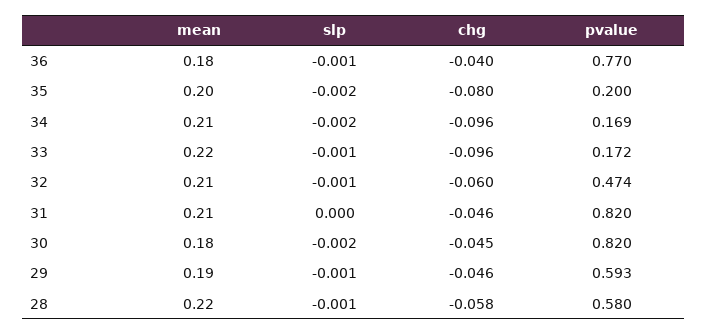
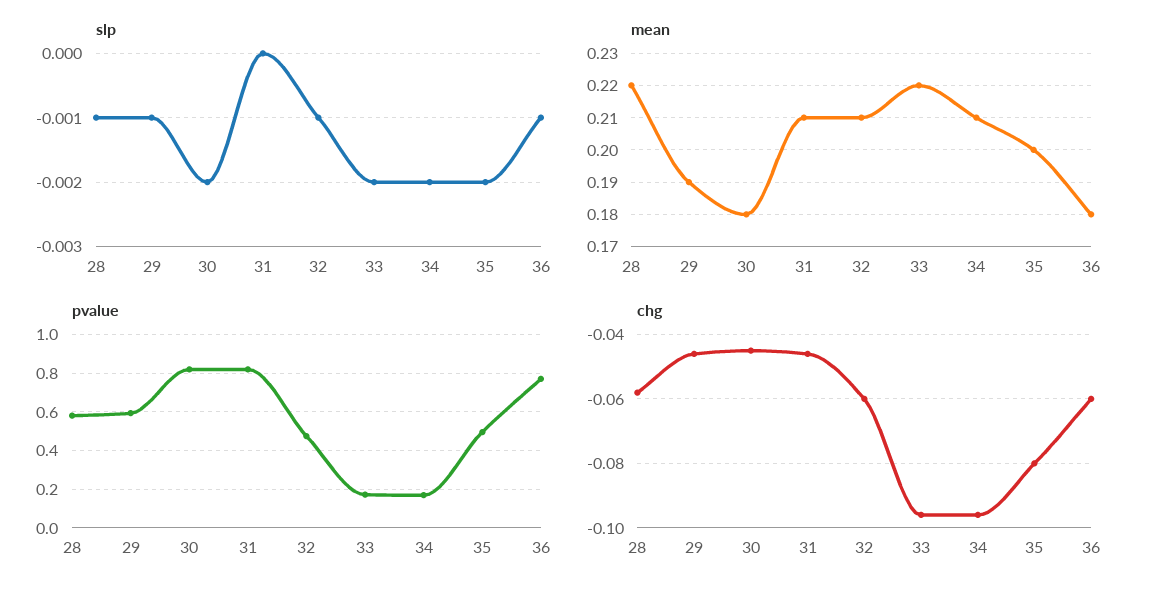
chg, 36: -0.04 -> -0.06
pvalue, 35: 0.2 -> 0.5
slp, 33: -0.001 -> -0.002

